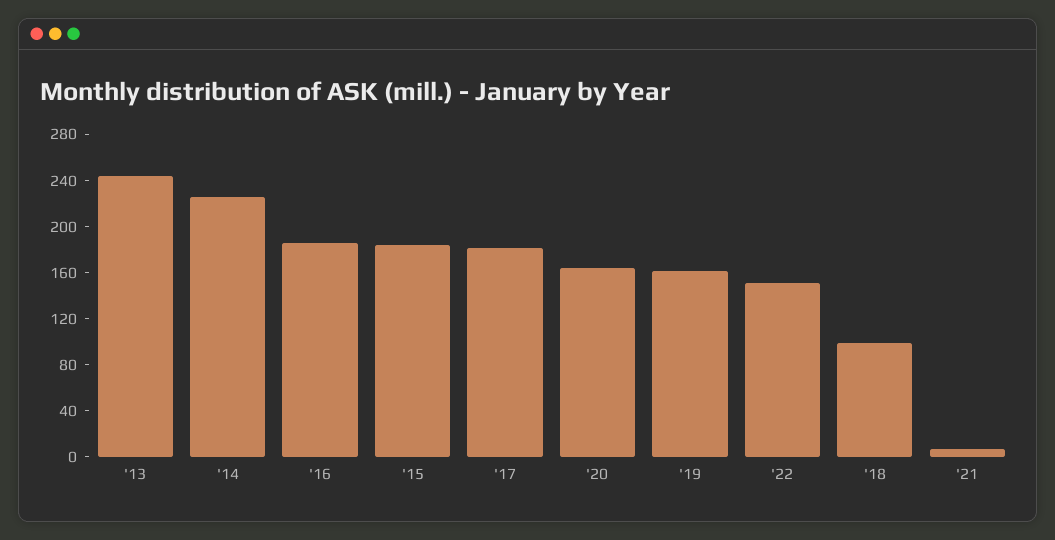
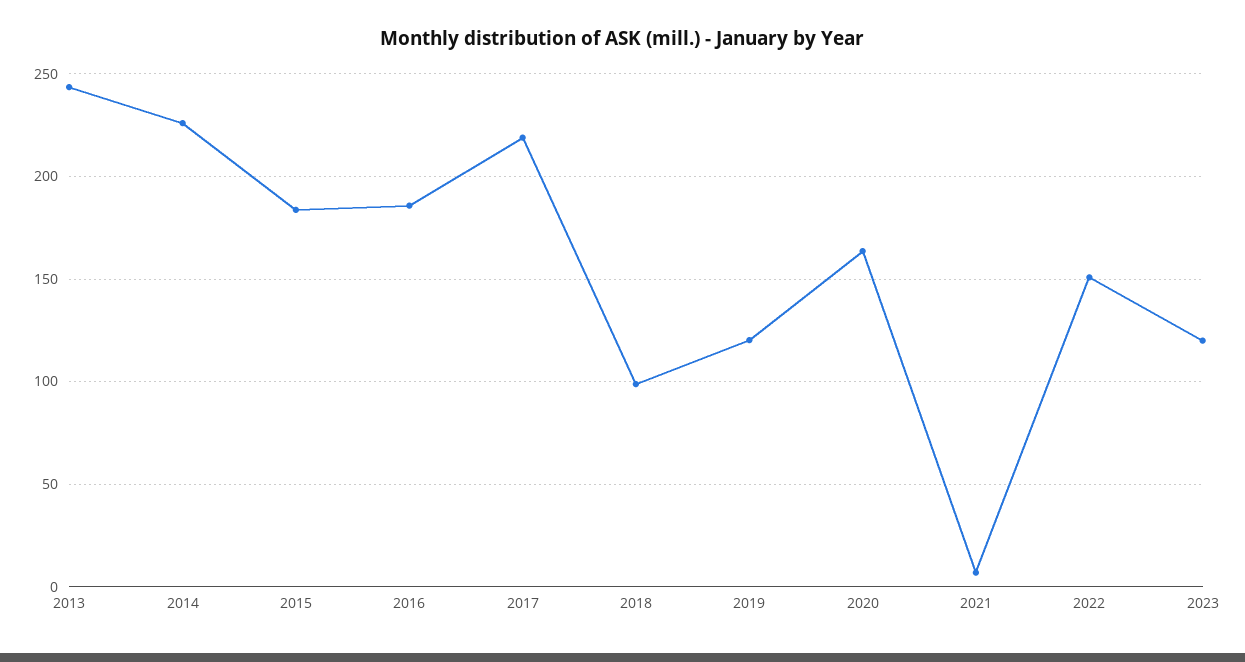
'17: 180 -> 220
'19: 160 -> 120
2023: none -> 120

